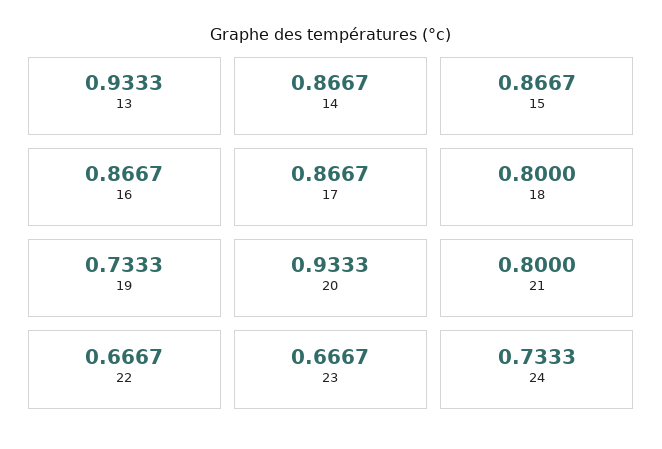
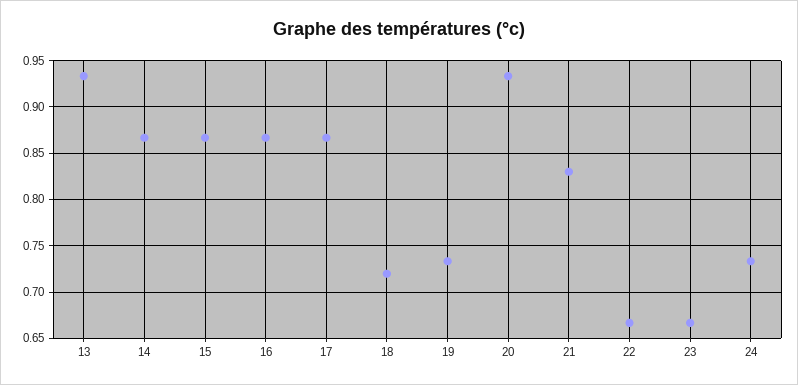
18: 0.8 -> 0.72
21: 0.8 -> 0.83

